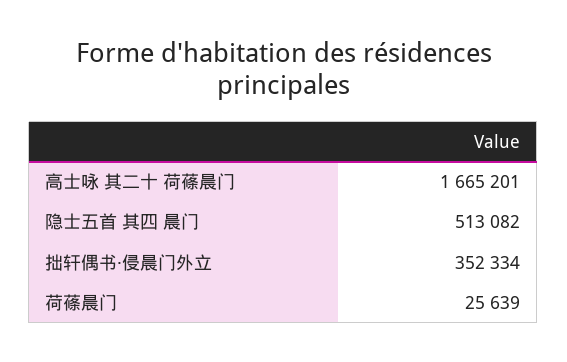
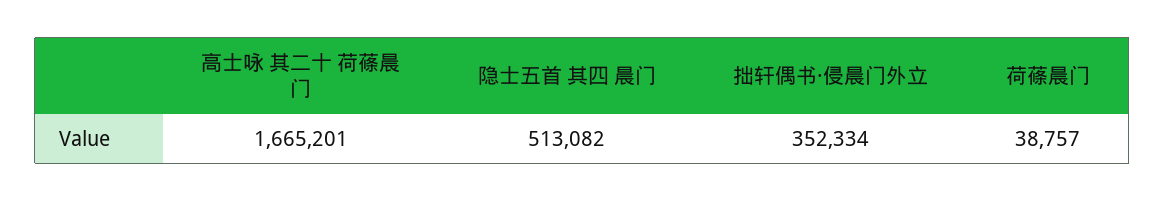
荷蓧晨门: 25639 -> 38757

